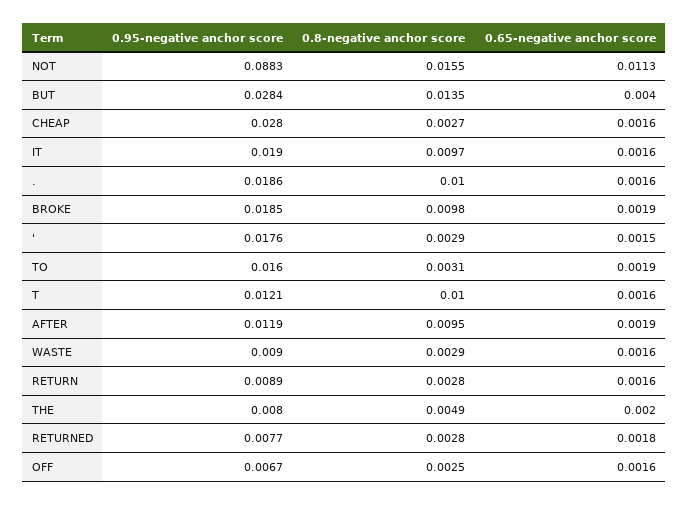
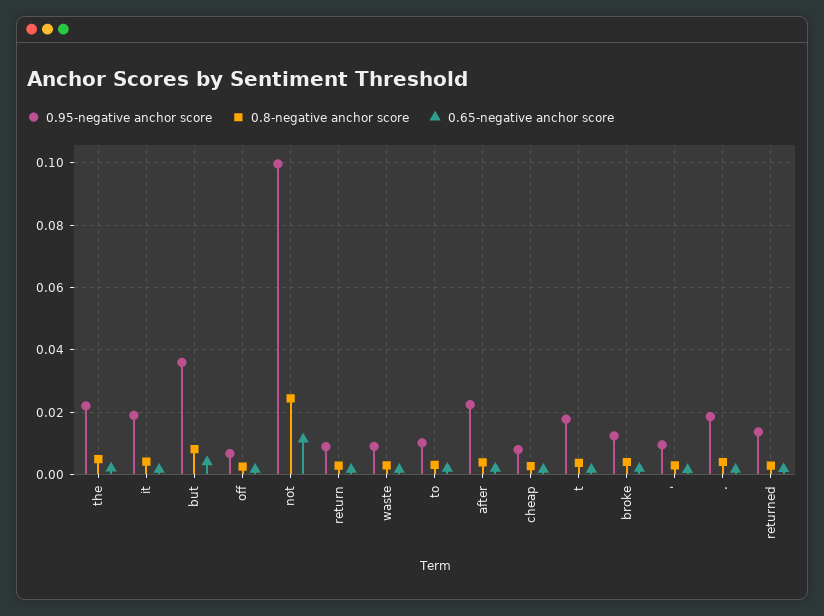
0.95-negative anchor score, NOT: 0.0883 -> 0.1
0.8-negative anchor score, NOT: 0.0155 -> 0.024
0.95-negative anchor score, BUT: 0.0284 -> 0.036
0.8-negative anchor score, BUT: 0.0135 -> 0.008
0.95-negative anchor score, CHEAP: 0.028 -> 0.008
0.8-negative anchor score, IT: 0.0097 -> 0.004
0.8-negative anchor score, .: 0.01 -> 0.004
0.95-negative anchor score, BROKE: 0.0185 -> 0.012
0.8-negative anchor score, BROKE: 0.0098 -> 0.004
0.95-negative anchor score, ': 0.0176 -> 0.01
0.95-negative anchor score, TO: 0.016 -> 0.01
0.95-negative anchor score, T: 0.0121 -> 0.018
0.8-negative anchor score, T: 0.01 -> 0.004
0.95-negative anchor score, AFTER: 0.0119 -> 0.022
0.8-negative anchor score, AFTER: 0.0095 -> 0.004
0.95-negative anchor score, THE: 0.008 -> 0.022
0.95-negative anchor score, RETURNED: 0.0077 -> 0.014

